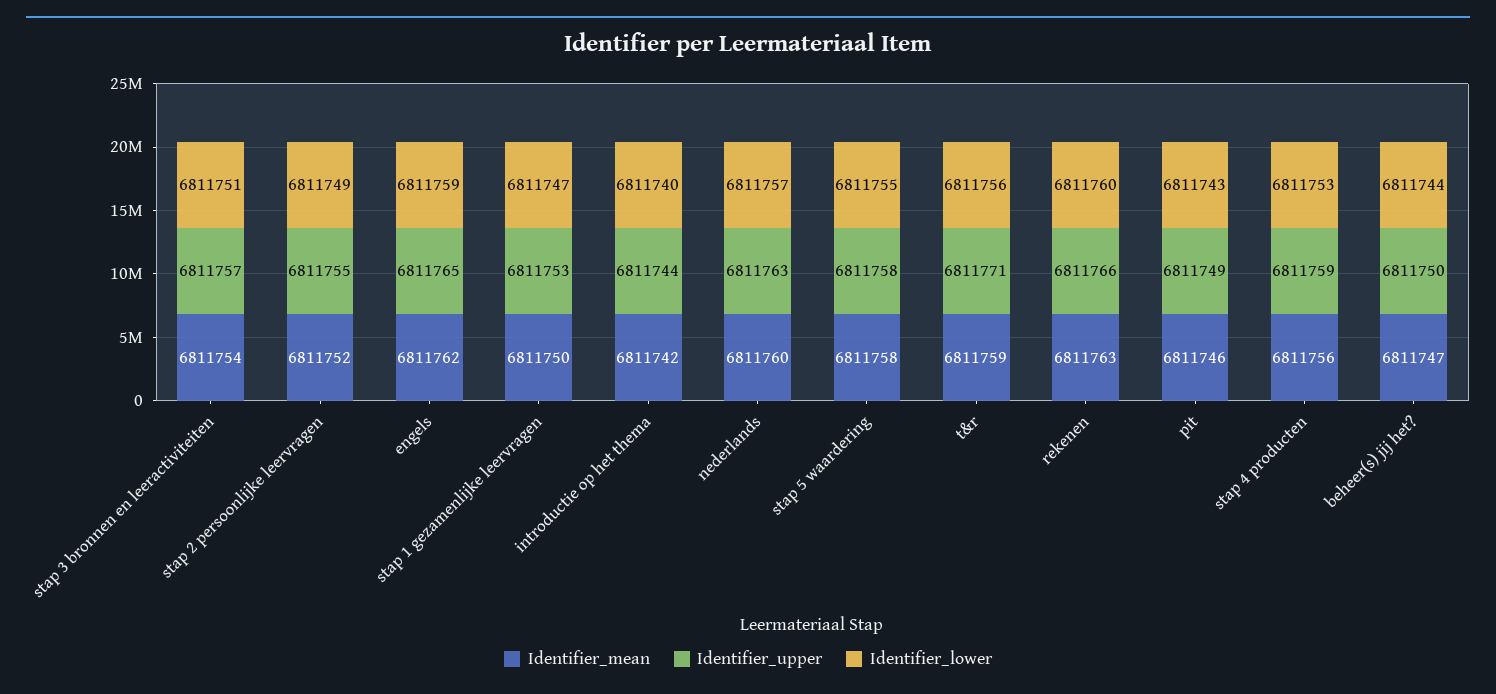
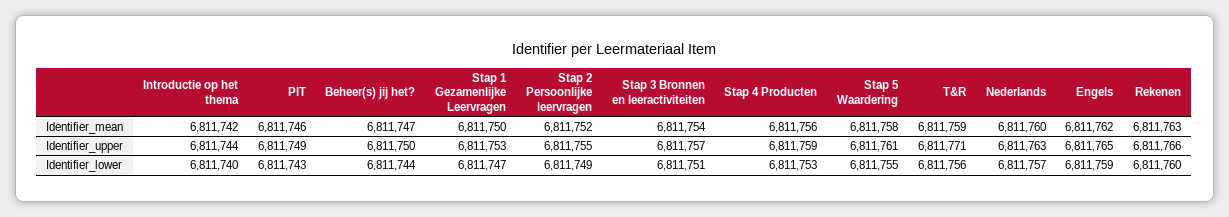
Identifier_upper, stap 5 waardering: 6811758 -> 6811761

